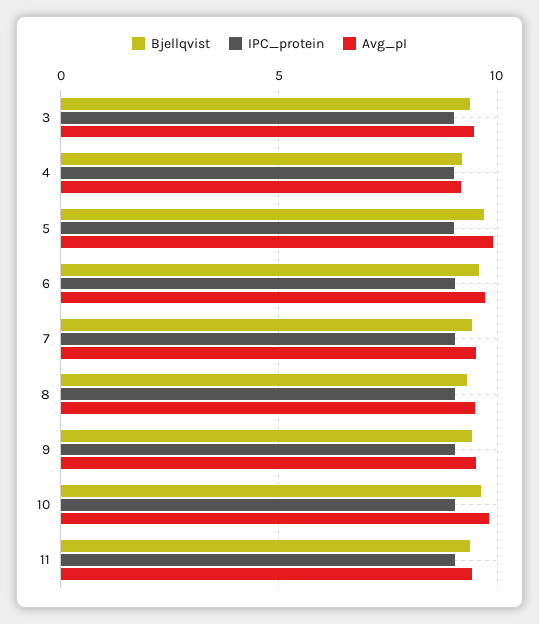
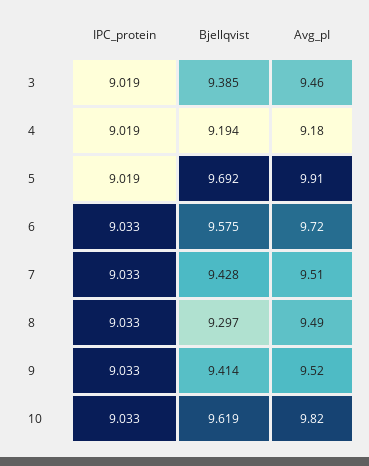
Bjellqvist, 11: 9.5 -> none
IPC_protein, 11: 9 -> none
Avg_pI, 11: 9.5 -> none

